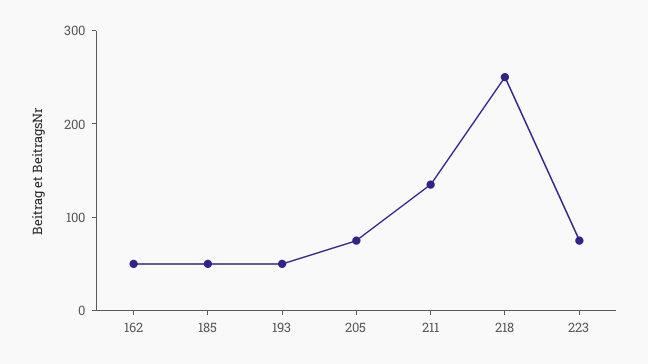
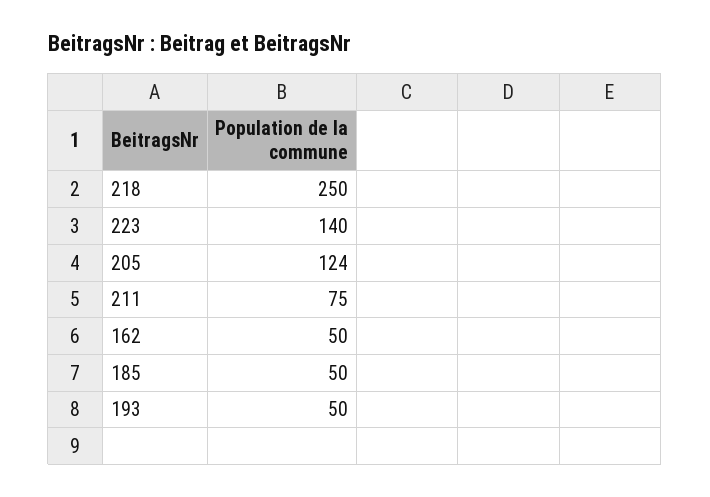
205: 80 -> 124
211: 140 -> 75
223: 80 -> 140

